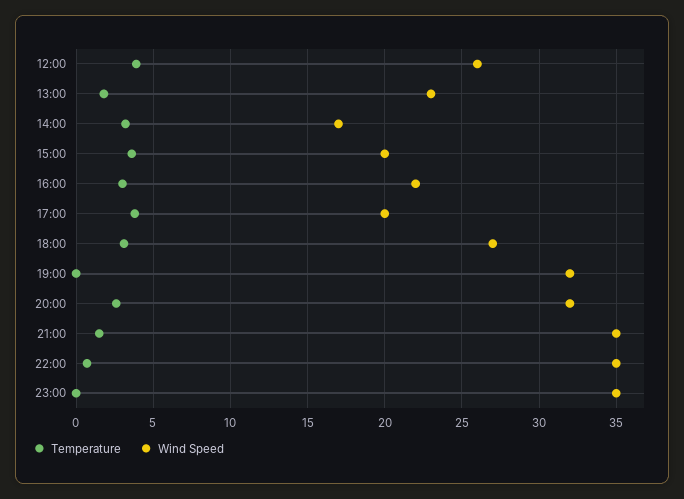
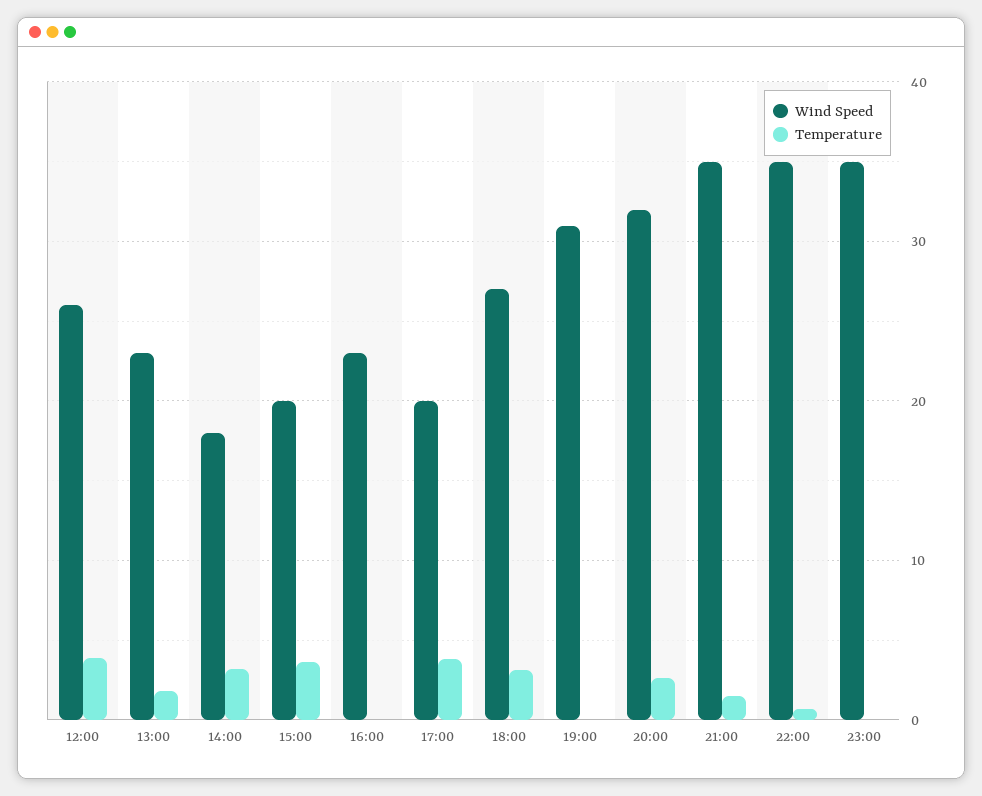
Wind Speed, 14:00: 17 -> 18
Temperature, 16:00: 3 -> 0
Wind Speed, 16:00: 22 -> 23
Wind Speed, 19:00: 32 -> 31

